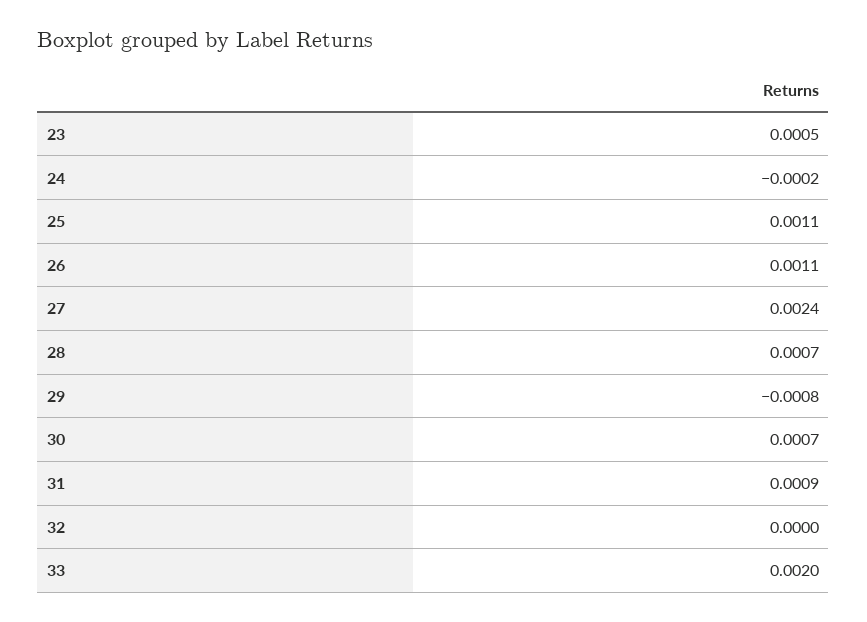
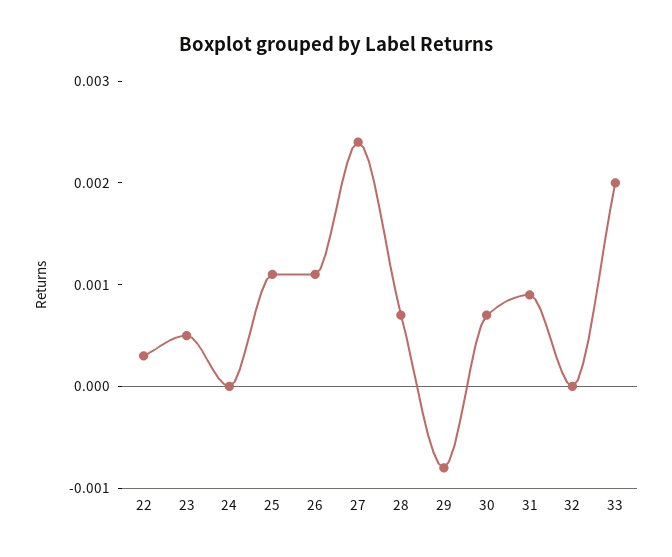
24: -0.0002 -> 0
22: none -> 0.0003

